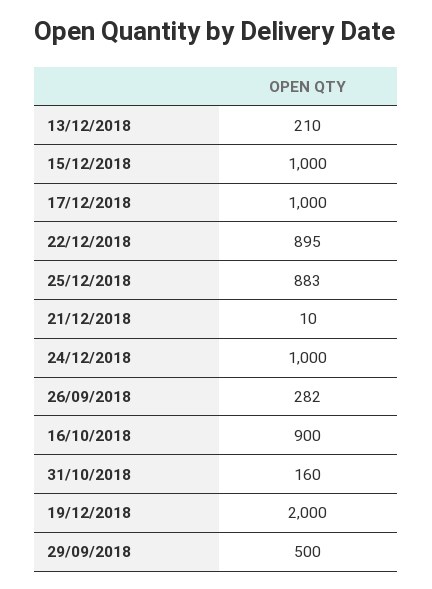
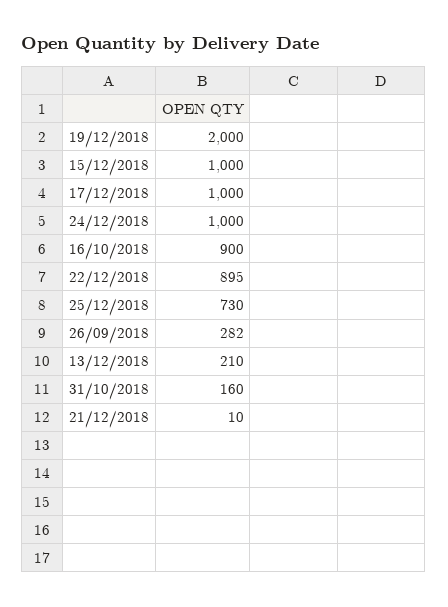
25/12/2018: 883 -> 730
29/09/2018: 500 -> none

